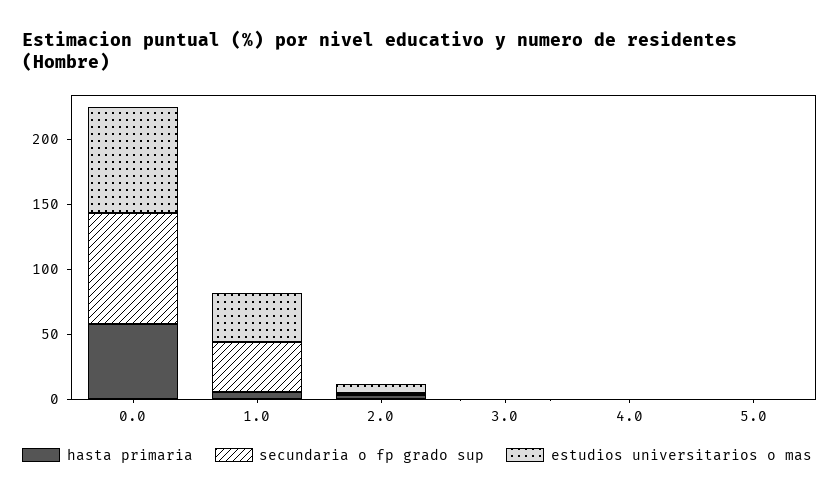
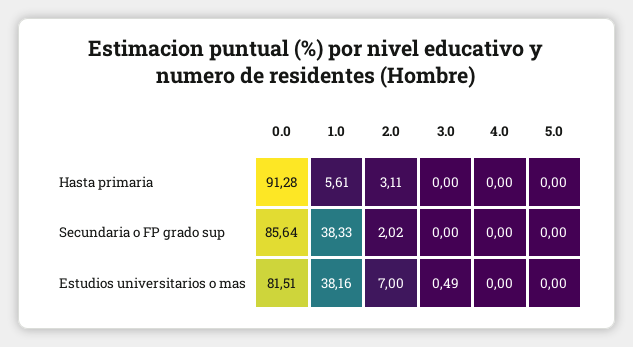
hasta primaria, 0.0: 60 -> 91.28

